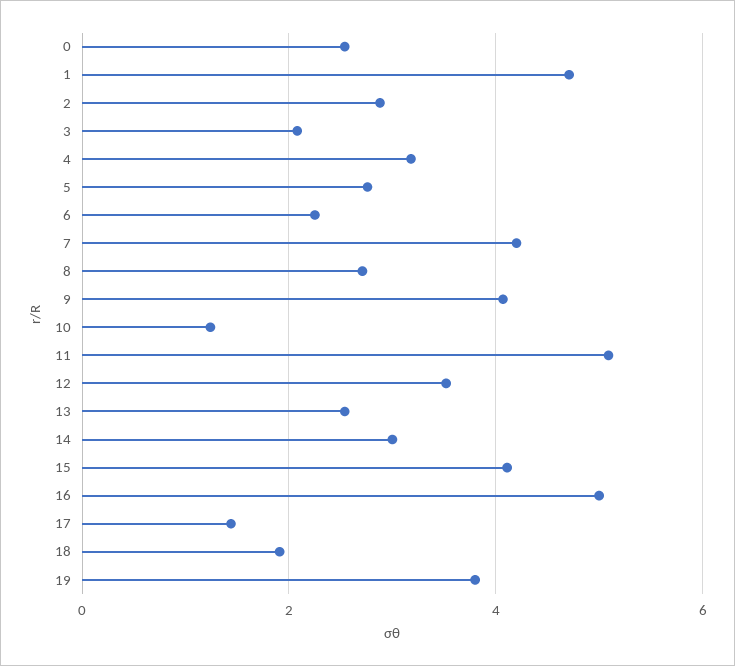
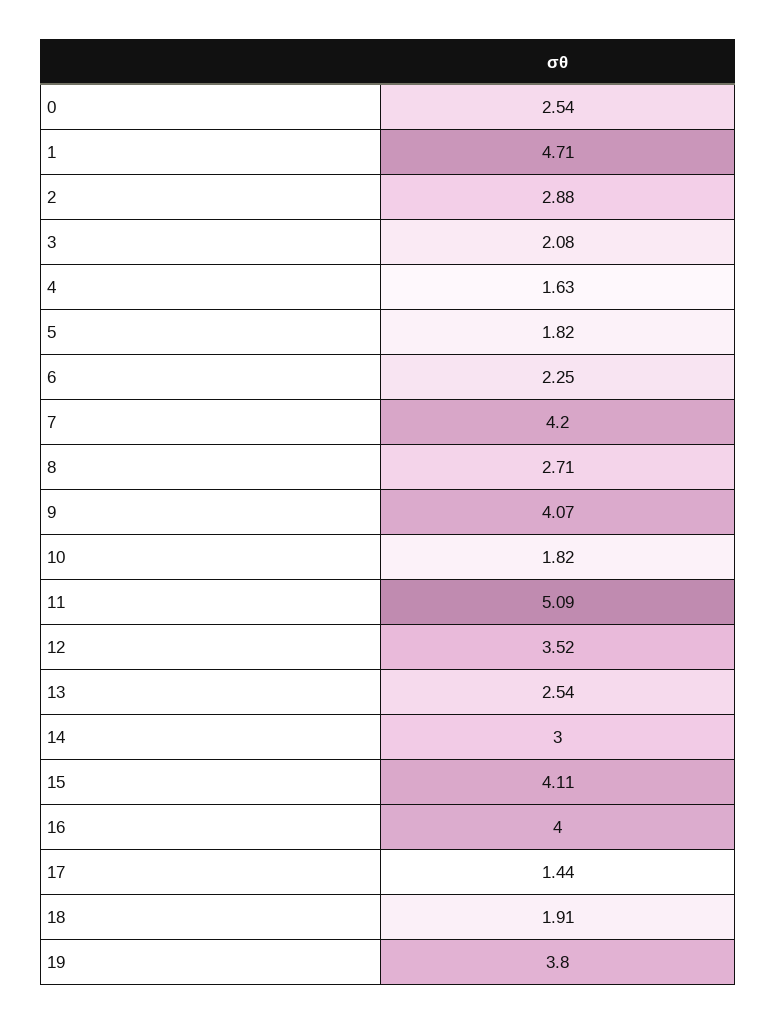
4: 3.2 -> 1.63
5: 2.8 -> 1.82
10: 1.2 -> 1.82
16: 5 -> 4

